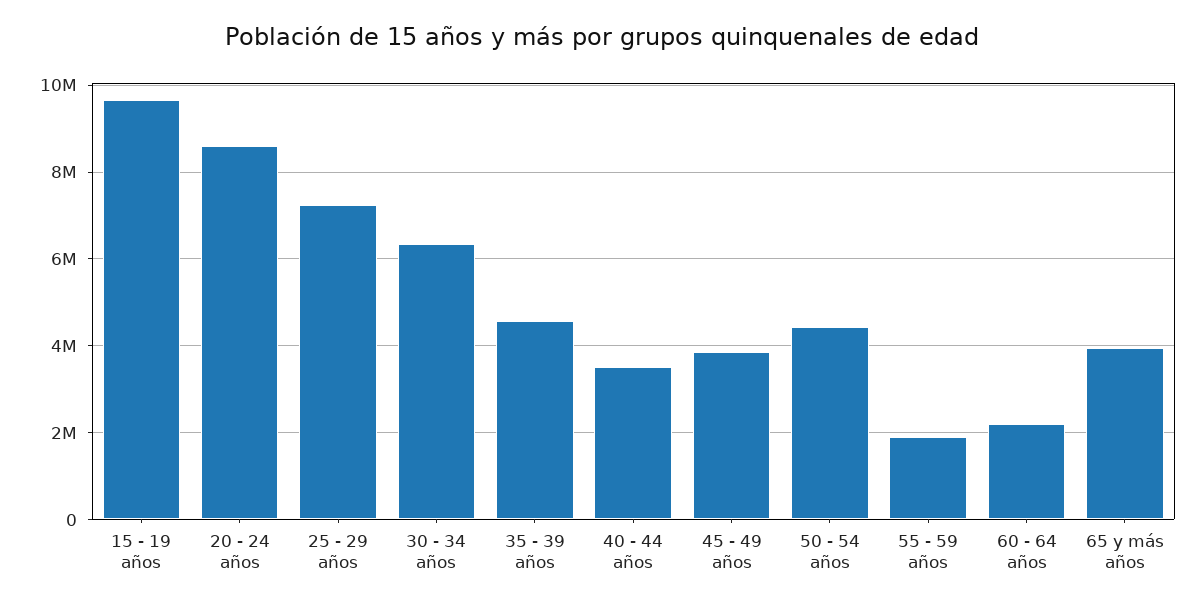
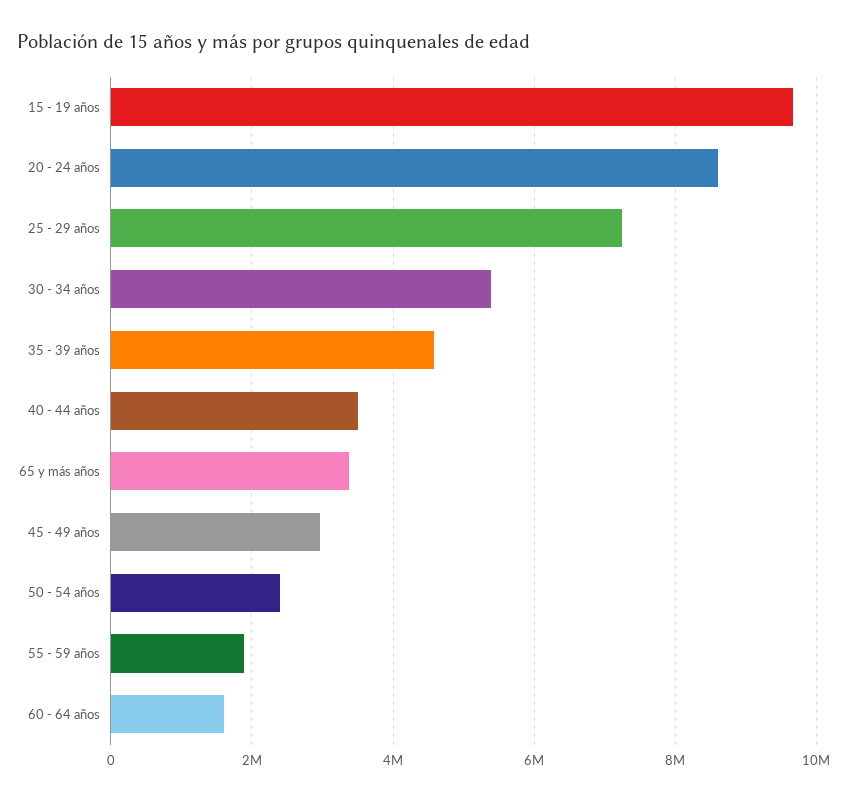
30 - 34 años: 6400000 -> 5400000
45 - 49 años: 3800000 -> 3000000
50 - 54 años: 4400000 -> 2400000
60 - 64 años: 2200000 -> 1600000
65 y más años: 4000000 -> 3400000

